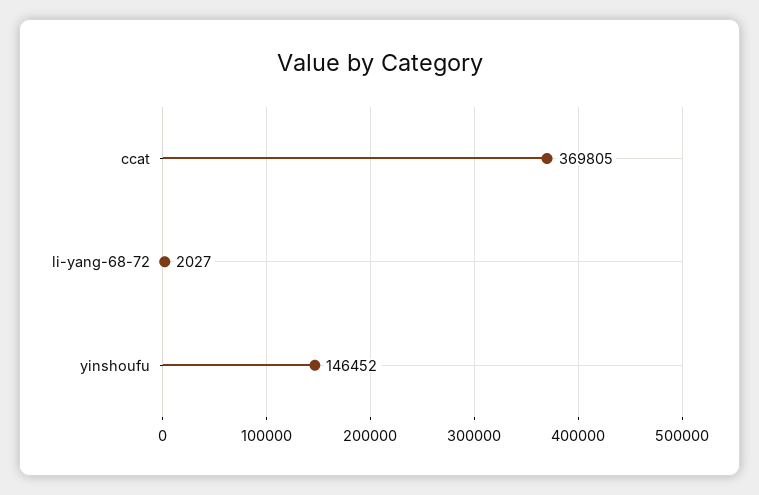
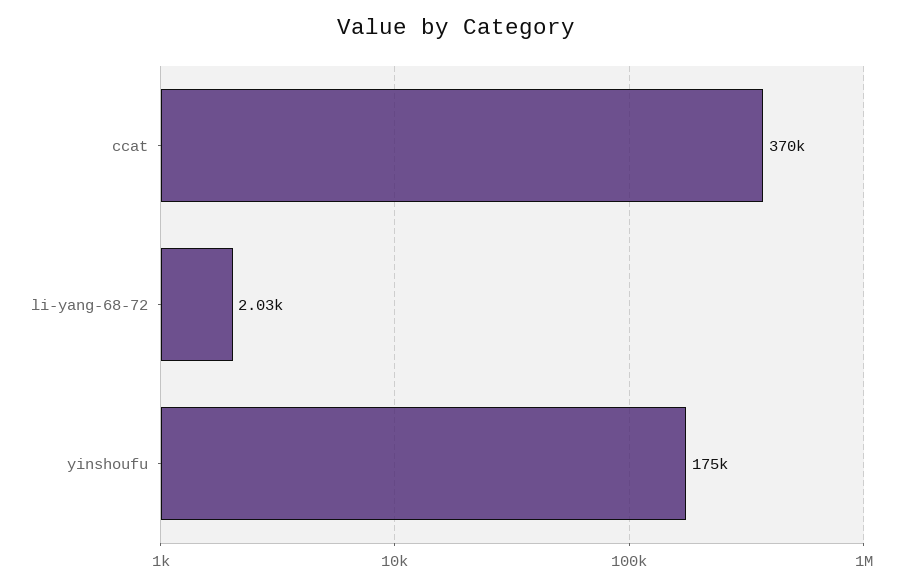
yinshoufu: 146452 -> 175000

